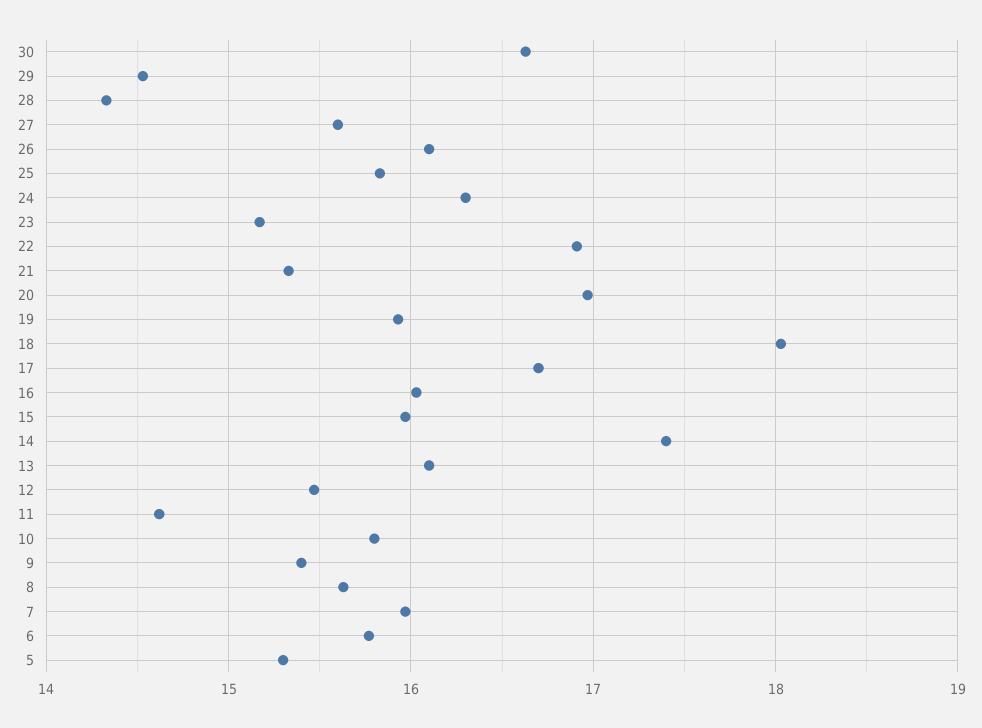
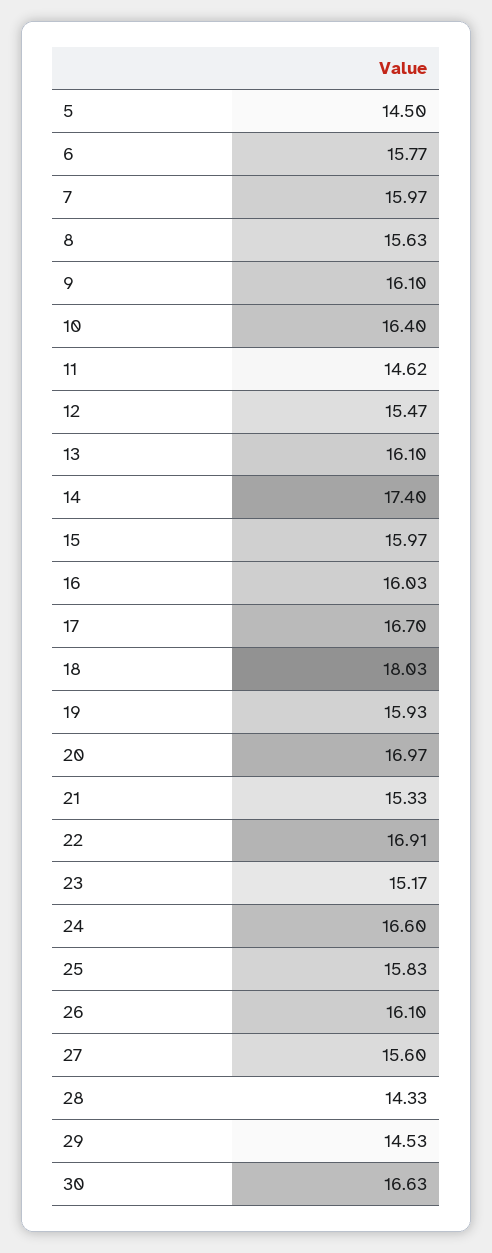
24: 16.3 -> 16.6
10: 15.8 -> 16.4
9: 15.4 -> 16.1
5: 15.3 -> 14.5

